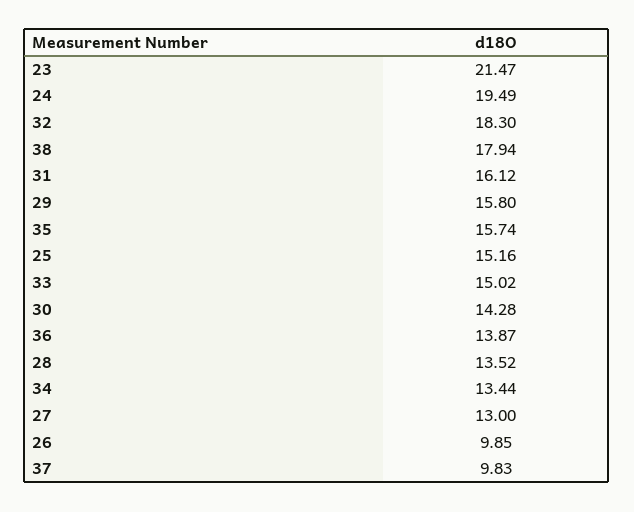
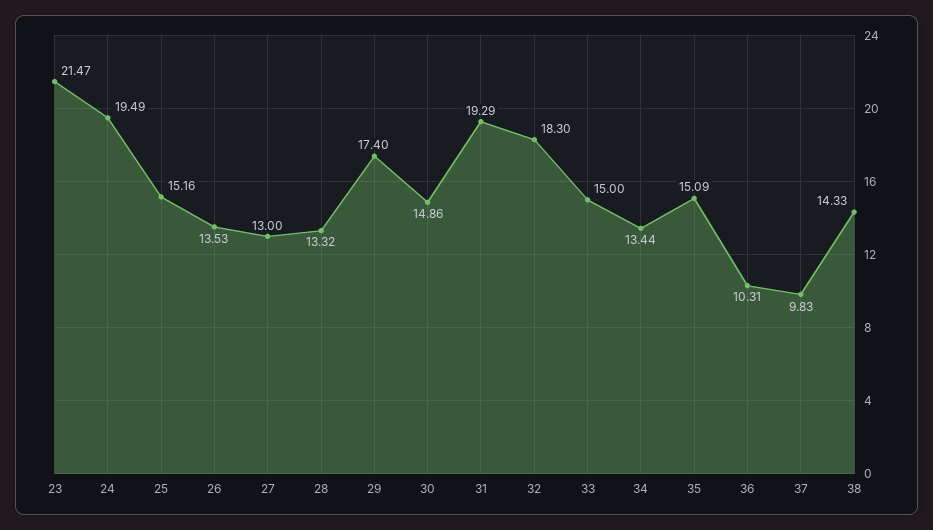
38: 17.94 -> 14.33
31: 16.12 -> 19.29
29: 15.8 -> 17.4
35: 15.74 -> 15.09
33: 15.02 -> 15
30: 14.28 -> 14.86
36: 13.87 -> 10.31
28: 13.52 -> 13.32
26: 9.85 -> 13.53

